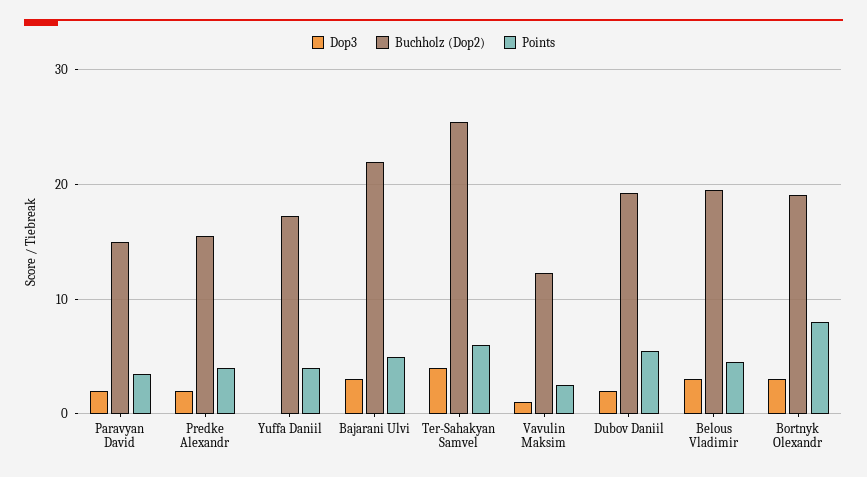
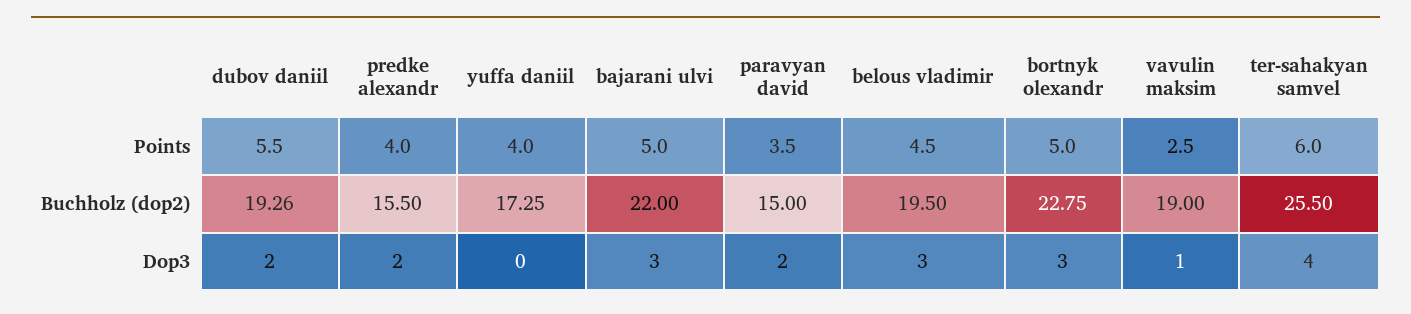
Buchholz (Dop2), Vavulin Maksim: 12 -> 19
Buchholz (Dop2), Bortnyk Olexandr: 19 -> 22.75
Points, Bortnyk Olexandr: 8 -> 5

